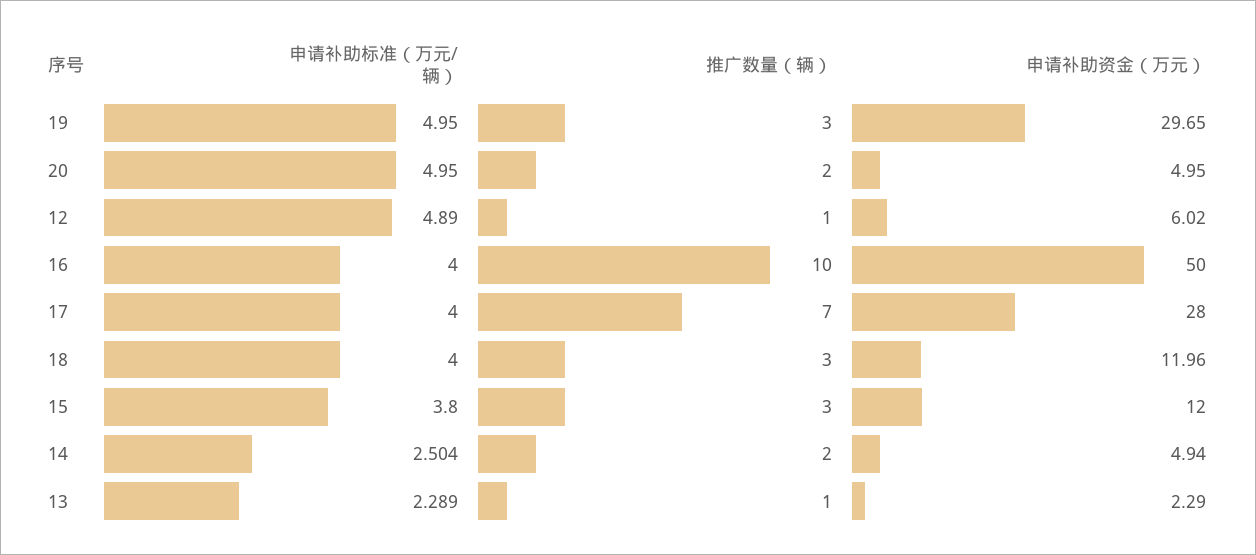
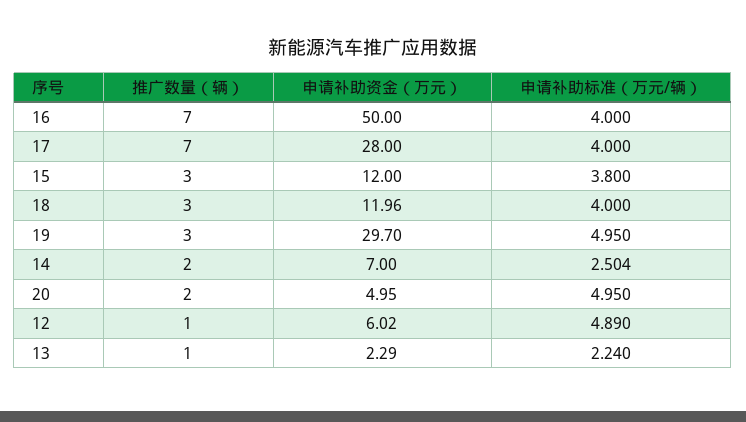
申请补助资金（万元）, 19: 29.65 -> 29.7
推广数量（辆）, 16: 10 -> 7
申请补助资金（万元）, 14: 4.94 -> 7
申请补助标准（万元/辆）, 13: 2.289 -> 2.24

